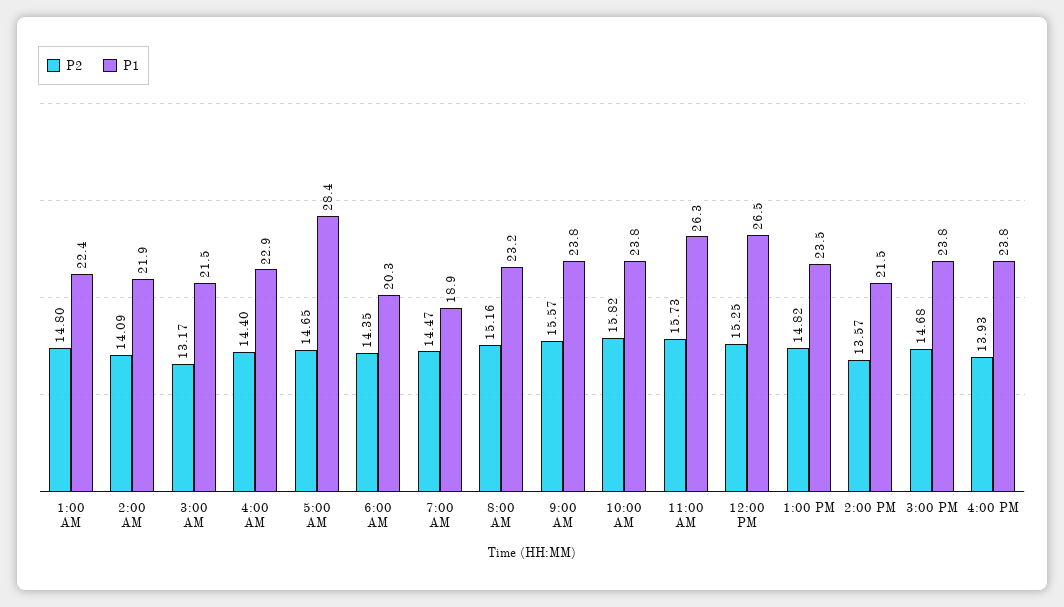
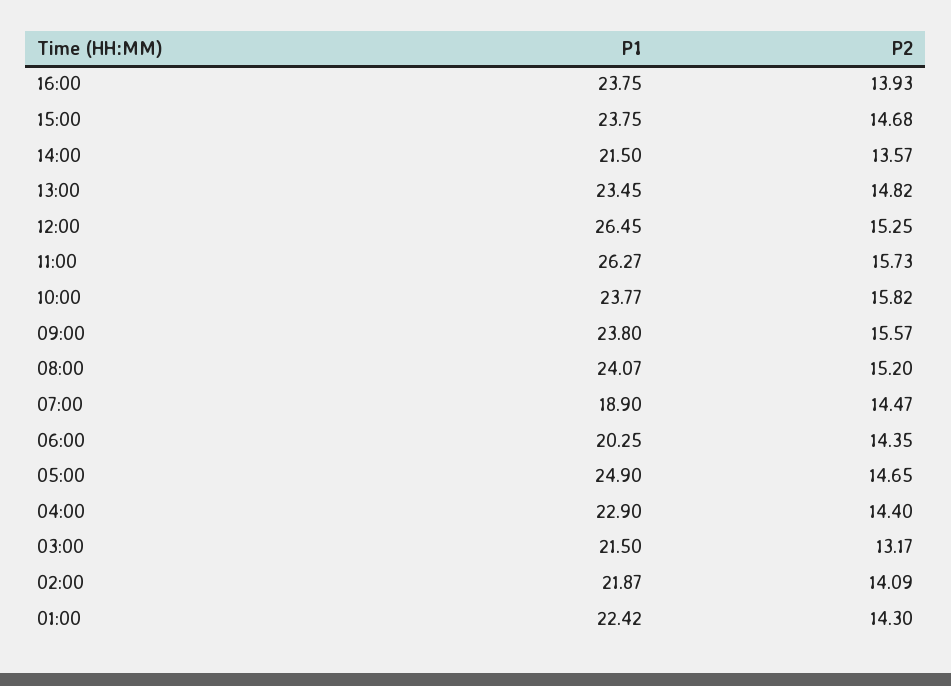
P2, 1:00 AM: 14.8 -> 14.3
P1, 5:00 AM: 28.4 -> 24.9
P2, 8:00 AM: 15.16 -> 15.2
P1, 8:00 AM: 23.2 -> 24.07

